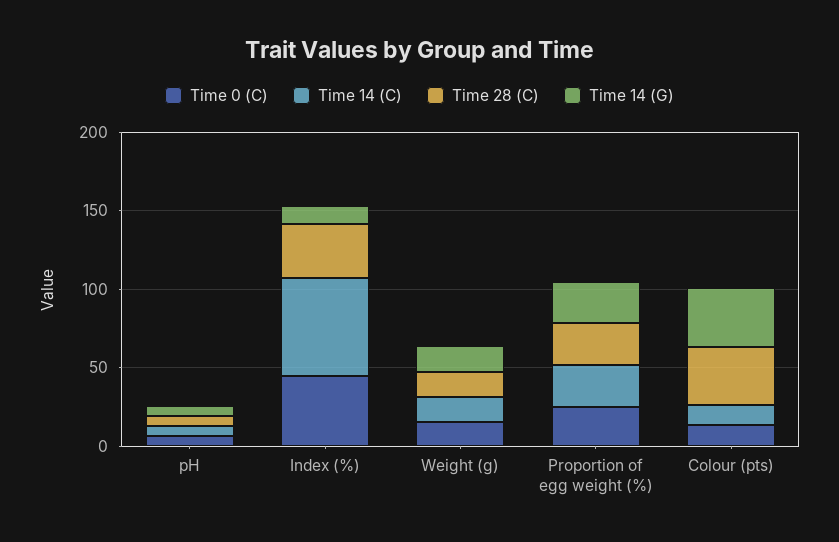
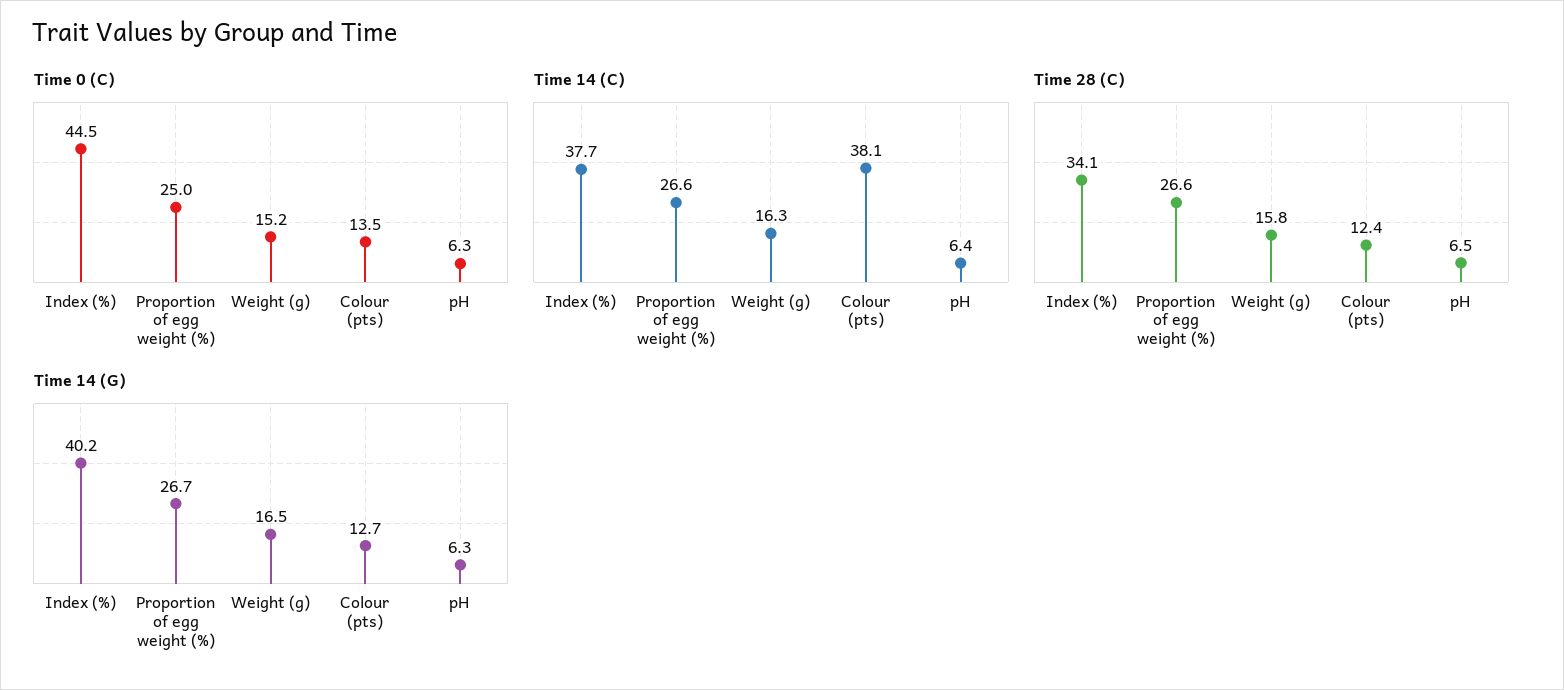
Time 14 (C), Index (%): 60 -> 37.7
Time 14 (G), Index (%): 10 -> 40.2
Time 14 (C), Colour (pts): 10 -> 38.1
Time 28 (C), Colour (pts): 40 -> 12.4
Time 14 (G), Colour (pts): 40 -> 12.7

